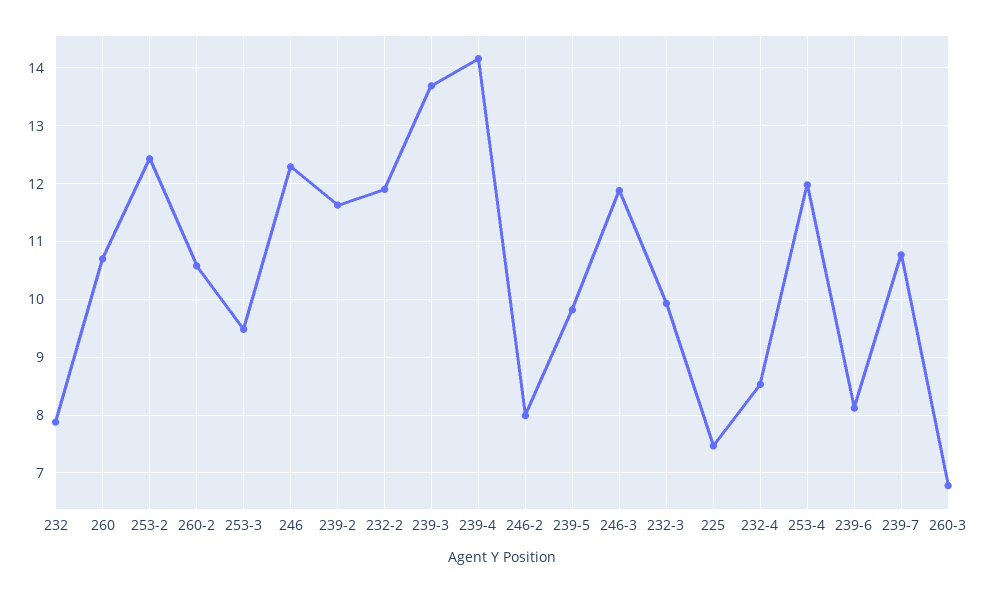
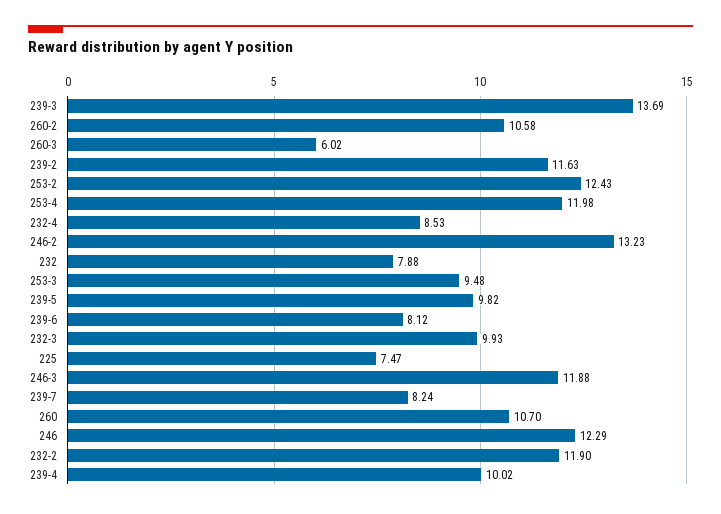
239-4: 14.2 -> 10.02
246-2: 8 -> 13.23
239-7: 10.8 -> 8.24
260-3: 6.8 -> 6.02

